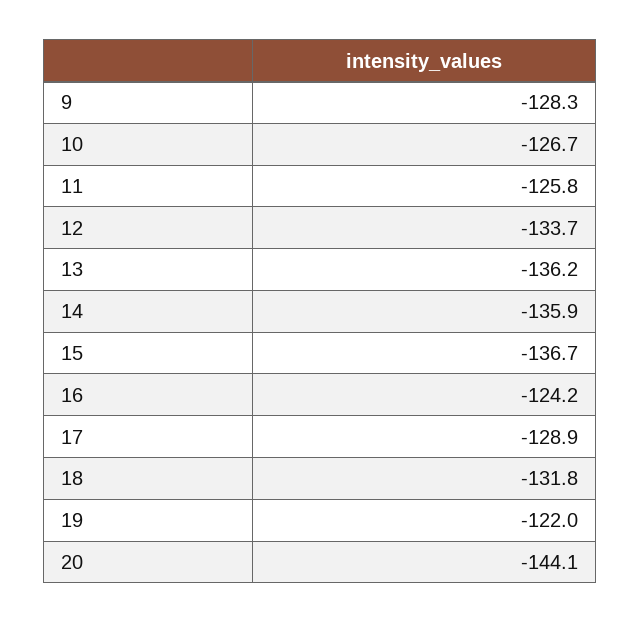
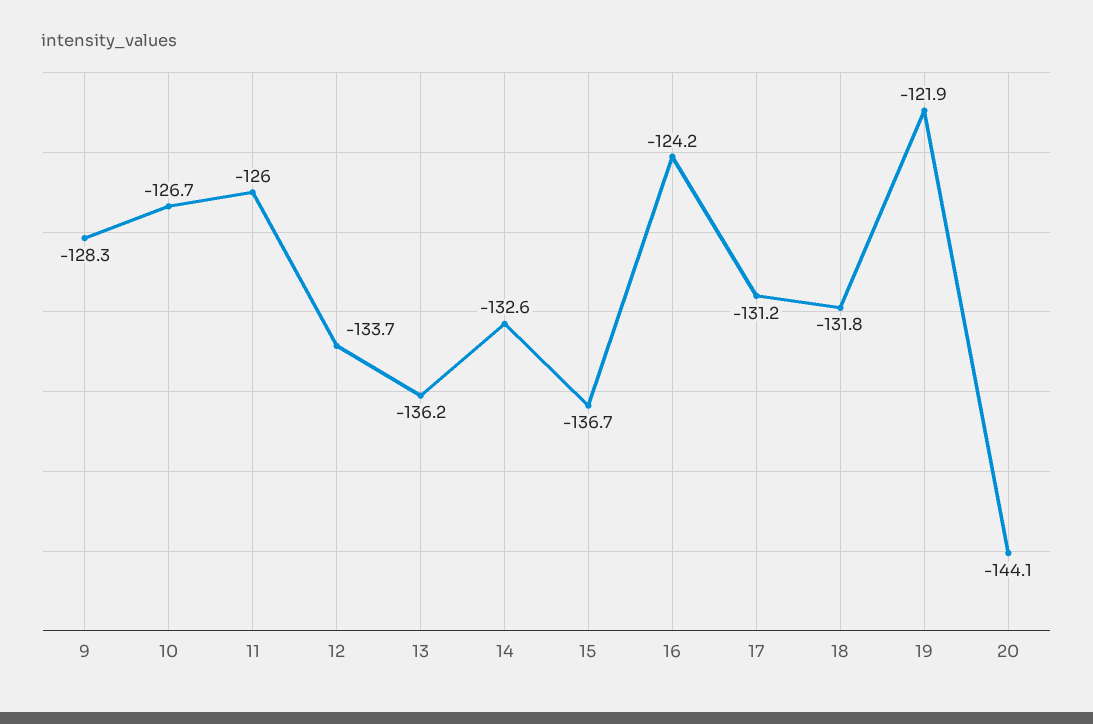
11: -125.8 -> -126
14: -135.9 -> -132.6
17: -128.9 -> -131.2
19: -122 -> -121.9

